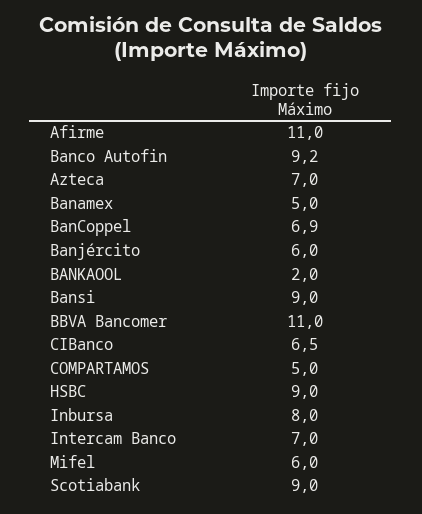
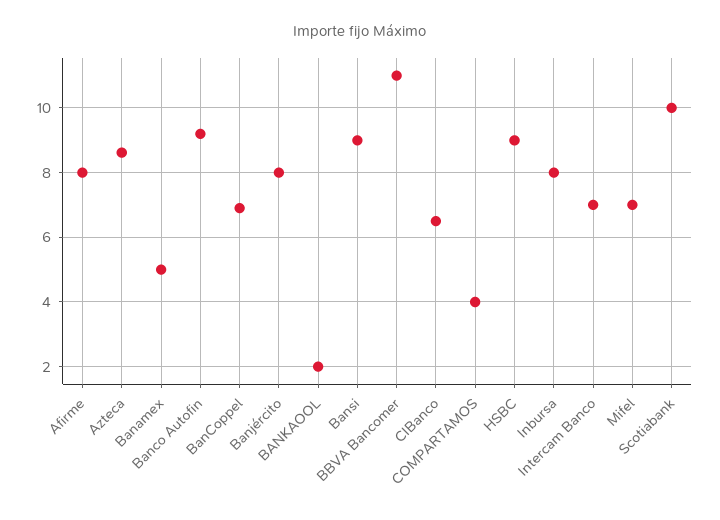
Afirme: 11 -> 8
Azteca: 7 -> 8.6
Banjército: 6 -> 8
COMPARTAMOS: 5 -> 4
Mifel: 6 -> 7
Scotiabank: 9 -> 10

